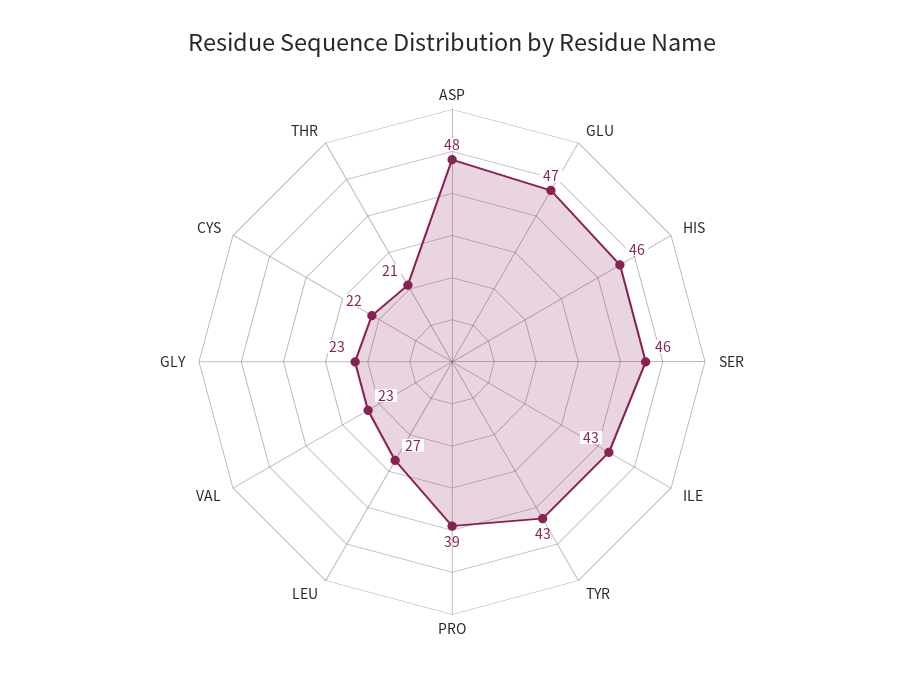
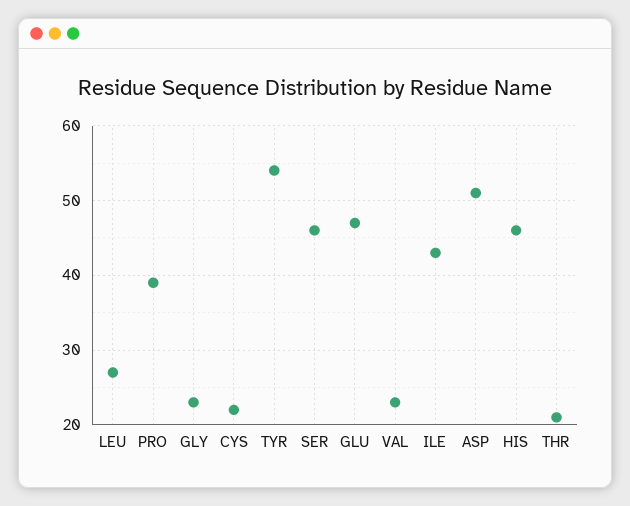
ASP: 48 -> 51
TYR: 43 -> 54

